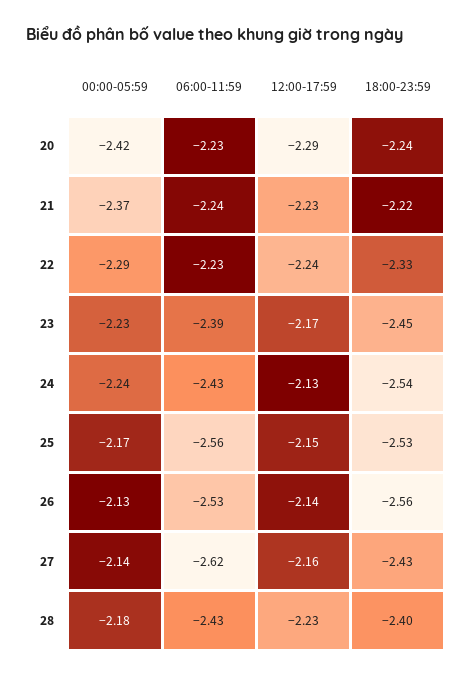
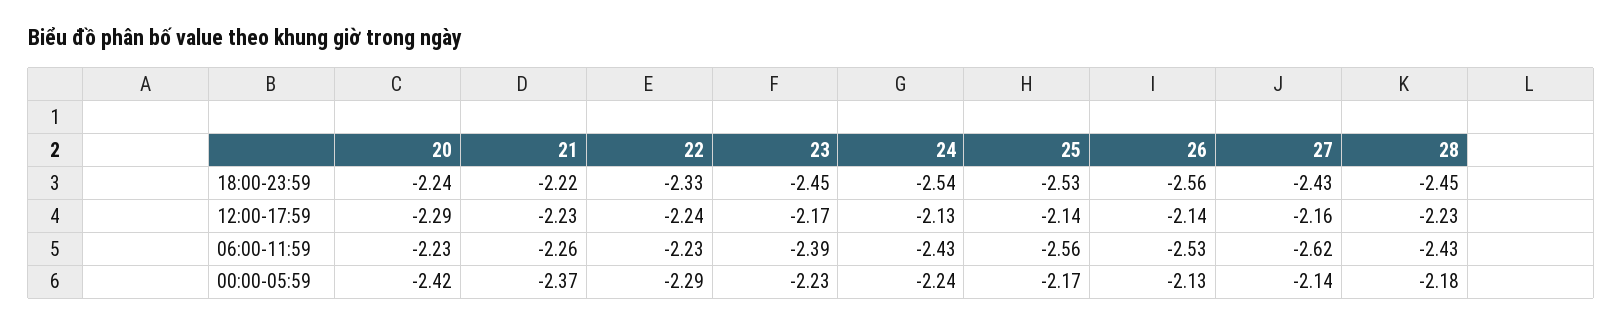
06:00-11:59, 21: -2.24 -> -2.26
12:00-17:59, 25: -2.15 -> -2.14
18:00-23:59, 28: -2.4 -> -2.45

